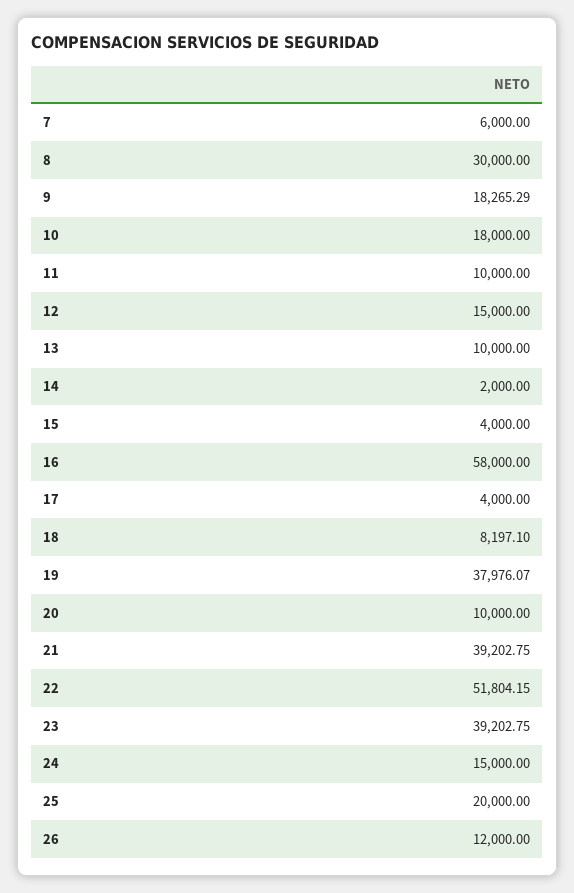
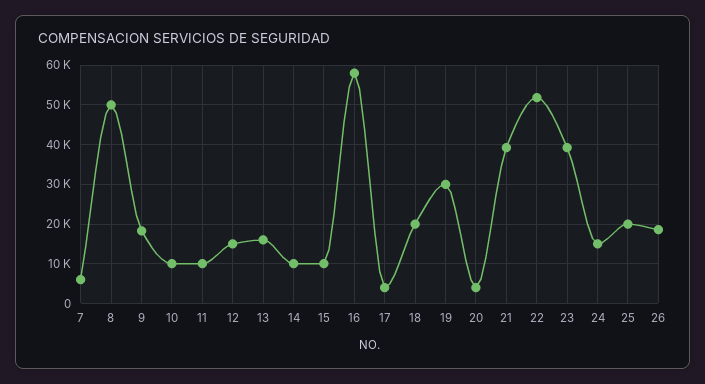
8: 30000 -> 50000
10: 18000 -> 10000
13: 10000 -> 16000
14: 2000 -> 10000
15: 4000 -> 10000
18: 8197.1 -> 20000
19: 37976.07 -> 30000
20: 10000 -> 4000
26: 12000 -> 18000

